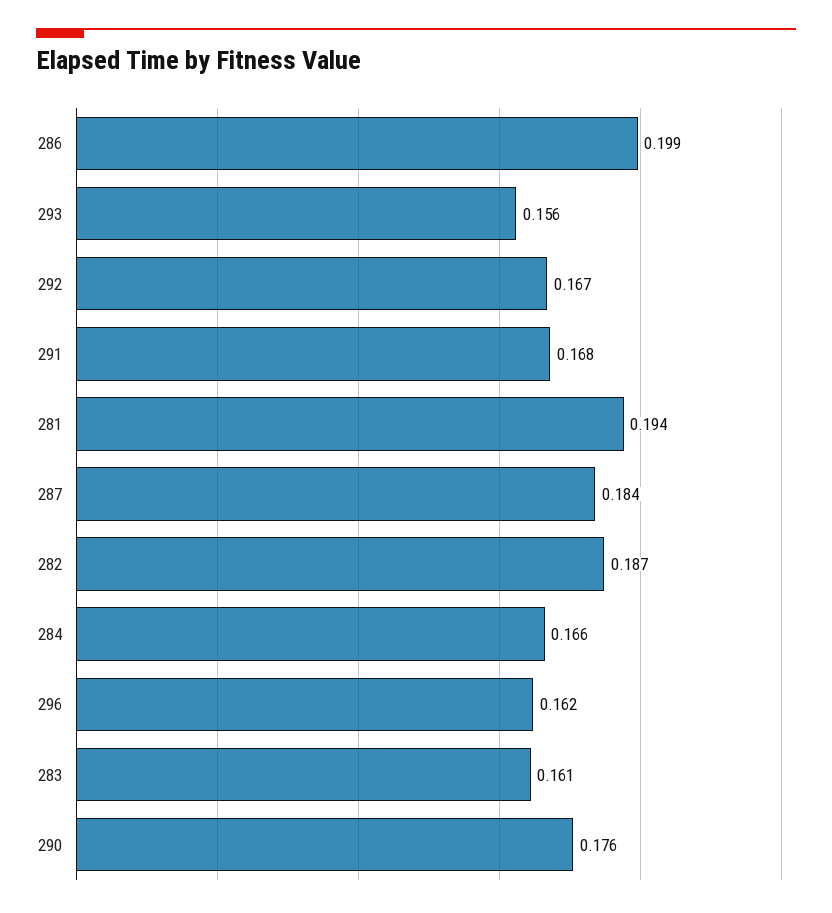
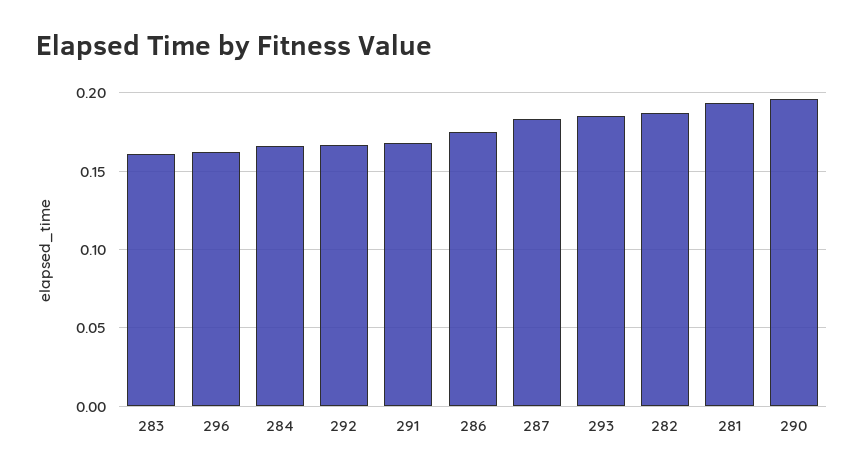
286: 0.199 -> 0.175
293: 0.156 -> 0.185
290: 0.176 -> 0.195

